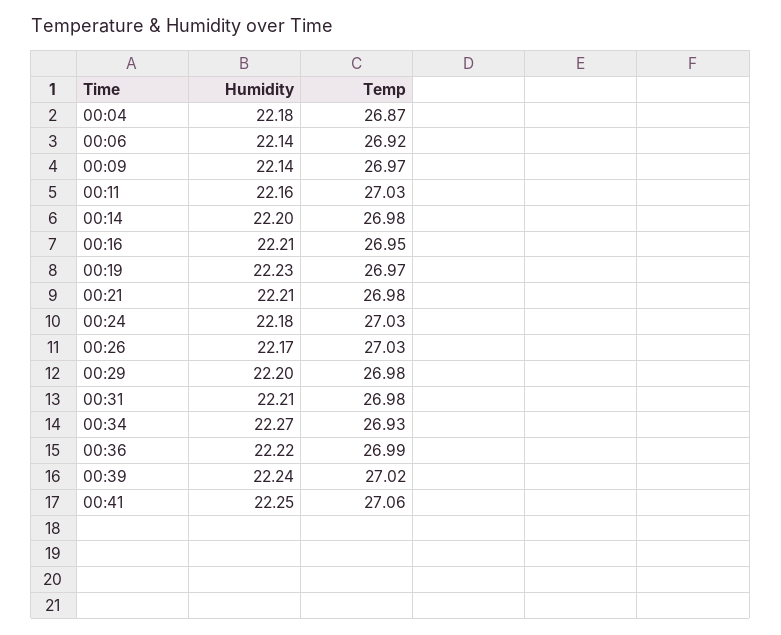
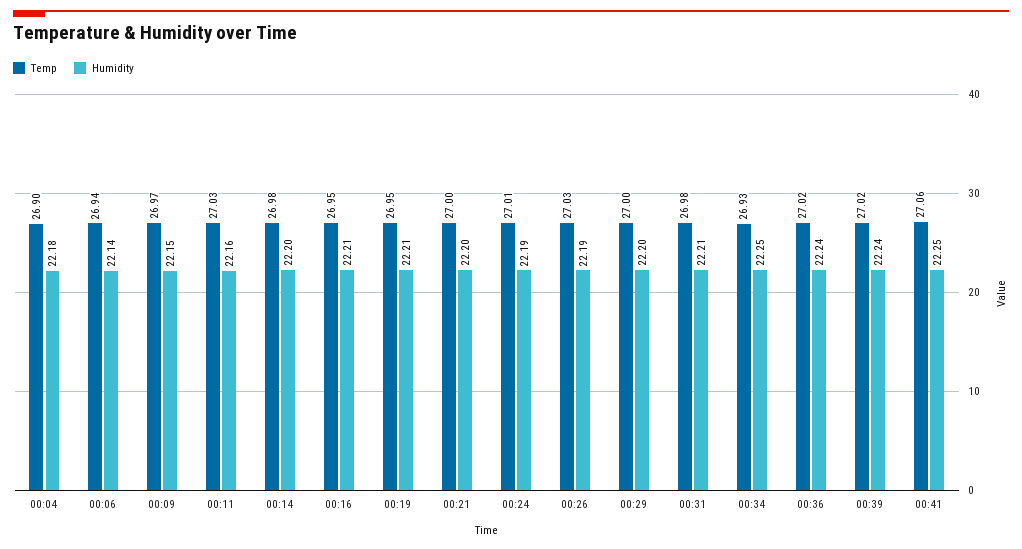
Temp, 00:04: 26.87 -> 26.9
Temp, 00:06: 26.92 -> 26.94
Humidity, 00:09: 22.14 -> 22.15
Humidity, 00:19: 22.23 -> 22.21
Temp, 00:19: 26.97 -> 26.95
Humidity, 00:21: 22.21 -> 22.2
Temp, 00:21: 26.98 -> 27
Humidity, 00:24: 22.18 -> 22.19
Temp, 00:24: 27.03 -> 27.01
Humidity, 00:26: 22.17 -> 22.19
Temp, 00:29: 26.98 -> 27
Humidity, 00:34: 22.27 -> 22.25
Humidity, 00:36: 22.22 -> 22.24
Temp, 00:36: 26.99 -> 27.02

